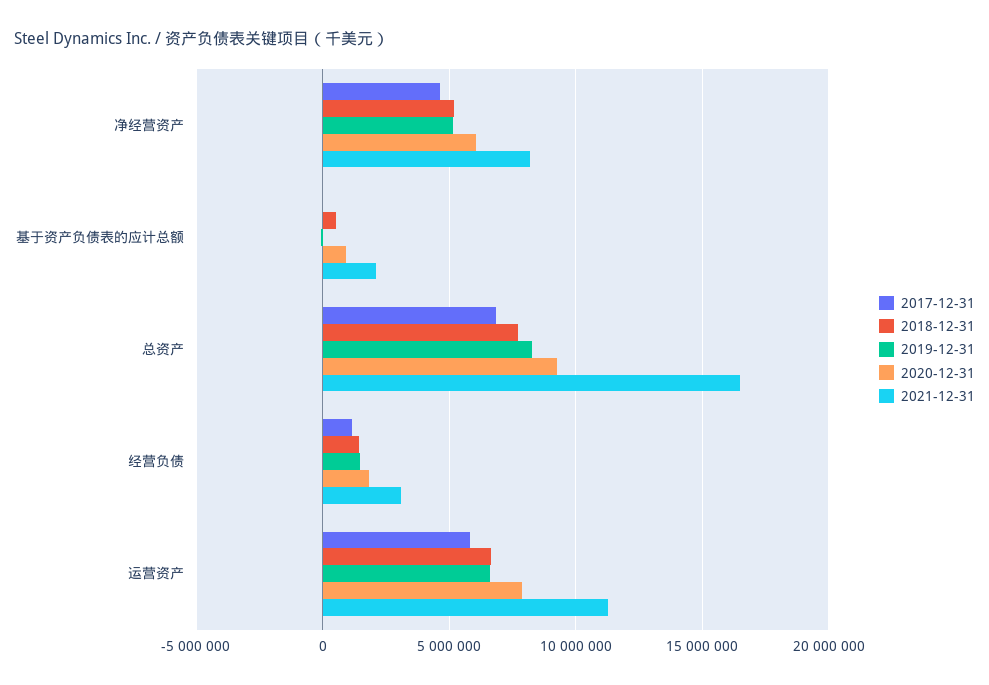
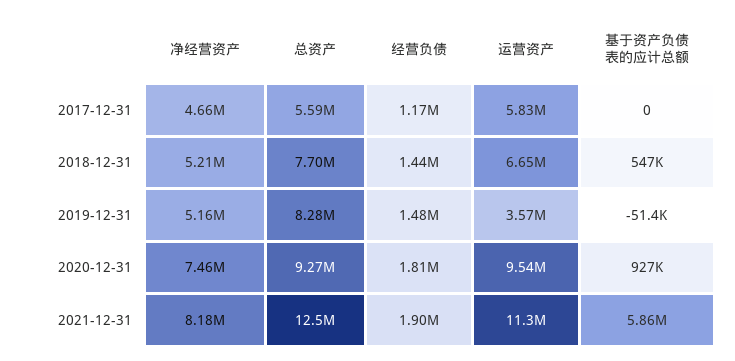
2020-12-31, 净经营资产: 6000000 -> 7460000
2021-12-31, 基于资产负债表的应计总额: 2000000 -> 5860000
2017-12-31, 总资产: 7000000 -> 5590000
2021-12-31, 总资产: 16500000 -> 12500000
2021-12-31, 经营负债: 3000000 -> 1900000
2019-12-31, 运营资产: 6500000 -> 3570000
2020-12-31, 运营资产: 8000000 -> 9540000

